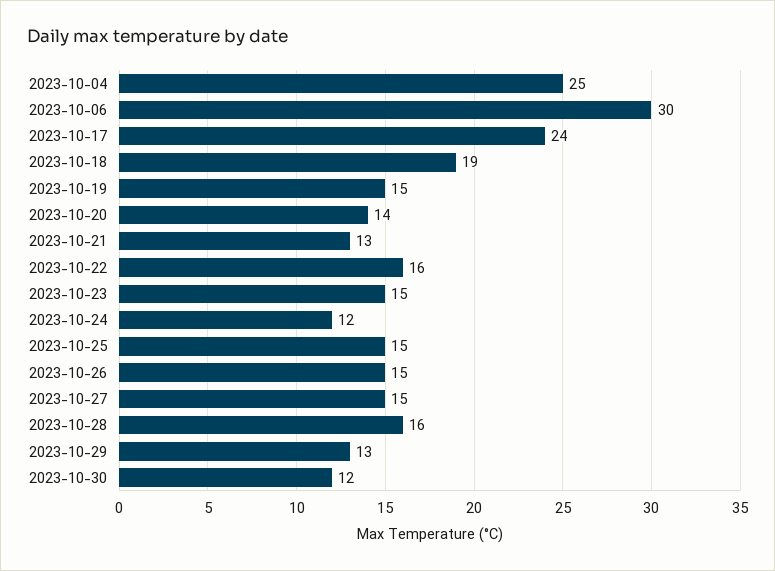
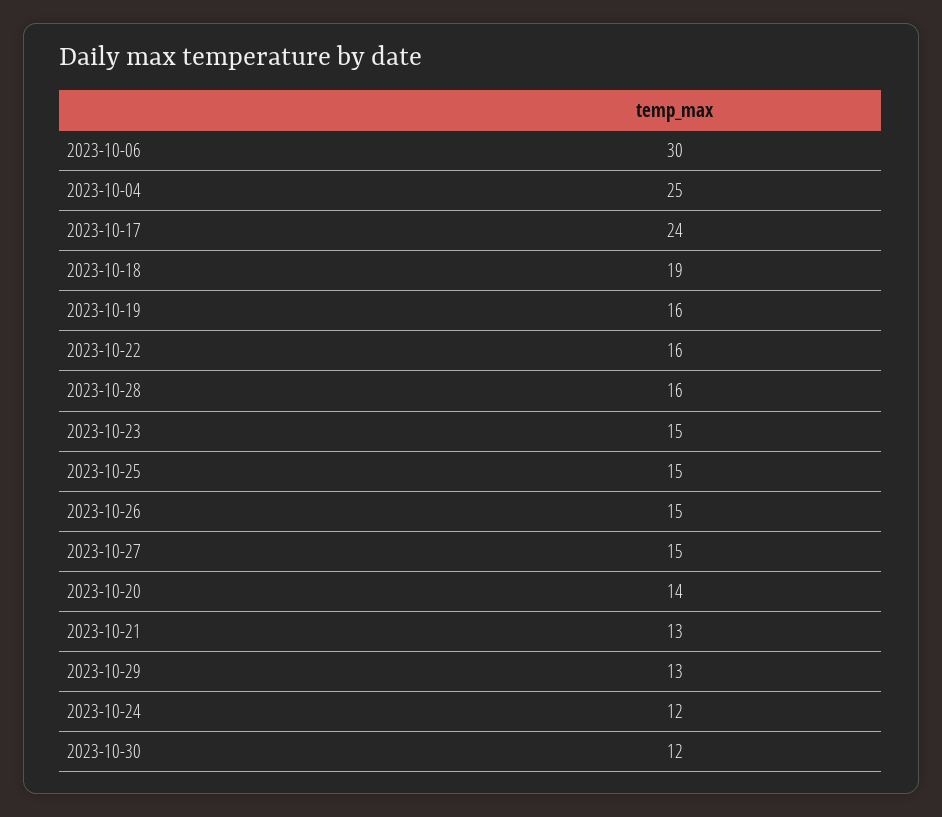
2023-10-19: 15 -> 16

